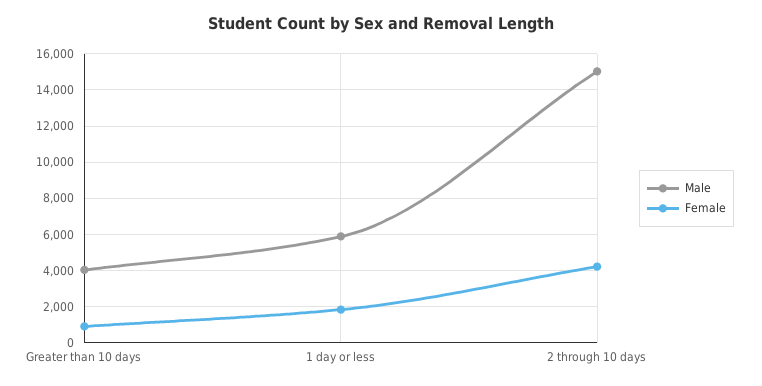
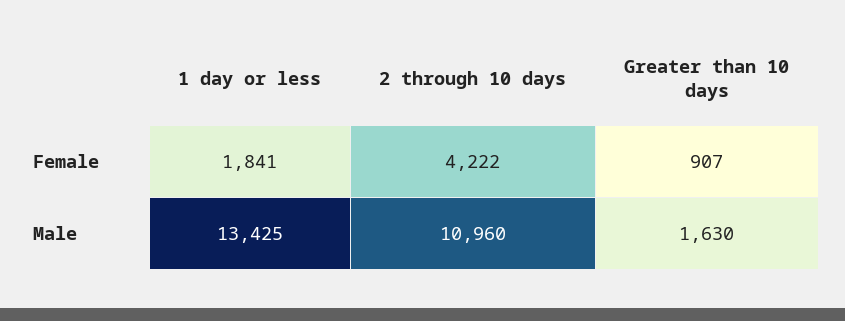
Male, Greater than 10 days: 4000 -> 1630
Male, 1 day or less: 6000 -> 13425
Male, 2 through 10 days: 15000 -> 10960

